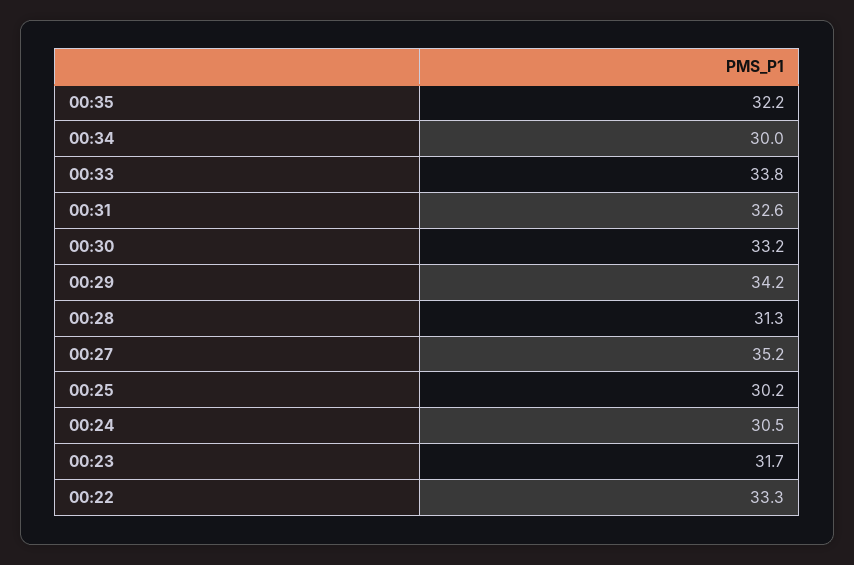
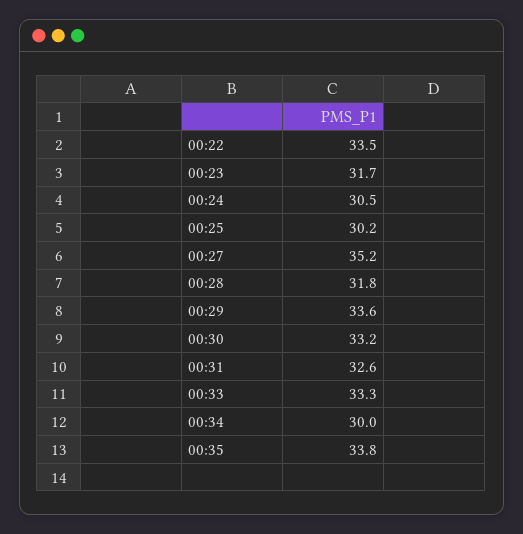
00:35: 32.2 -> 33.8
00:33: 33.8 -> 33.3
00:29: 34.2 -> 33.6
00:28: 31.3 -> 31.8
00:22: 33.3 -> 33.5

